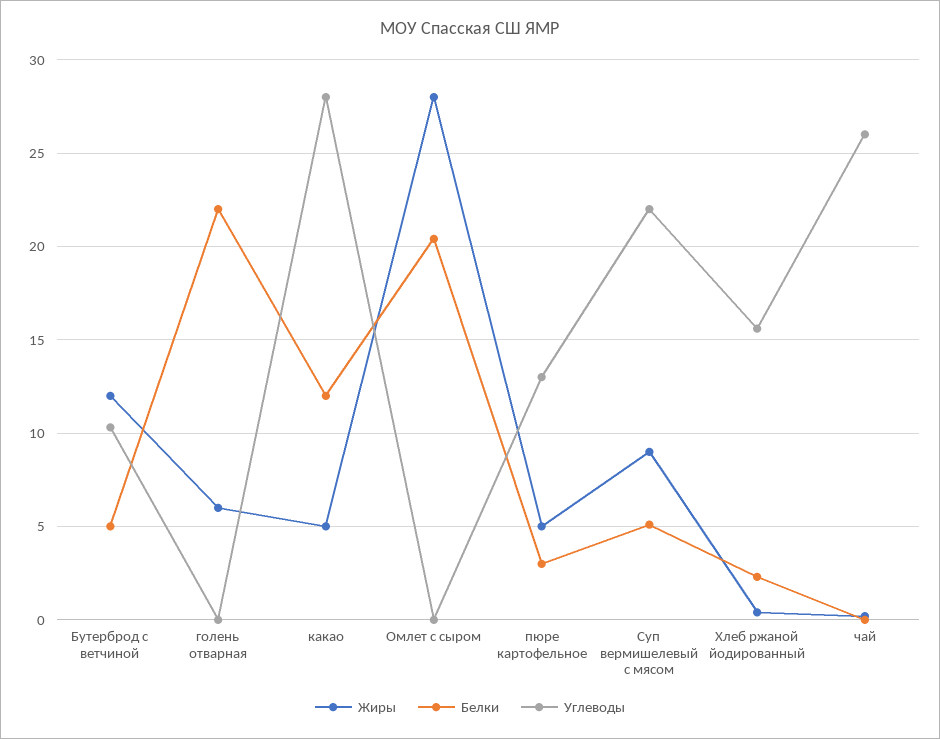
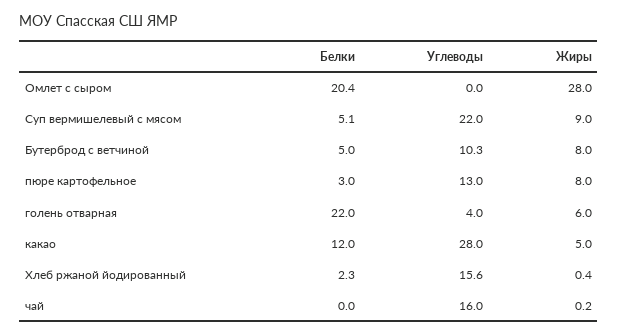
Жиры, Бутерброд с ветчиной: 12 -> 8
Углеводы, голень отварная: 0 -> 4
Жиры, пюре картофельное: 5 -> 8
Углеводы, чай: 26 -> 16

